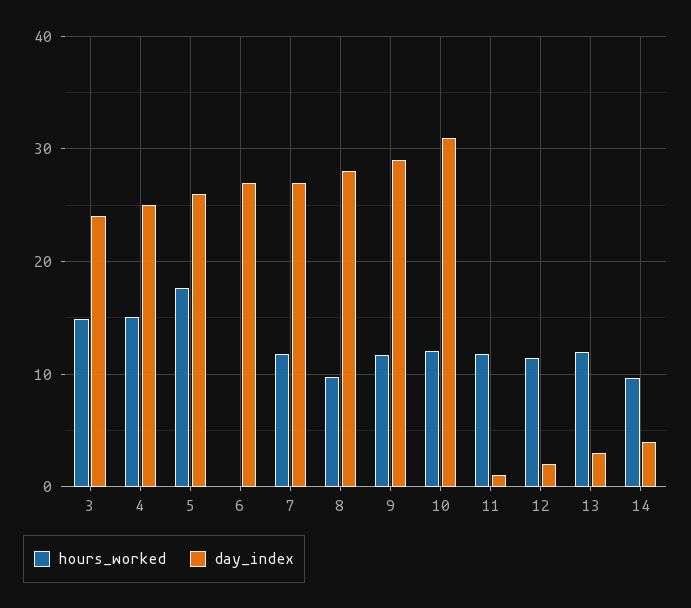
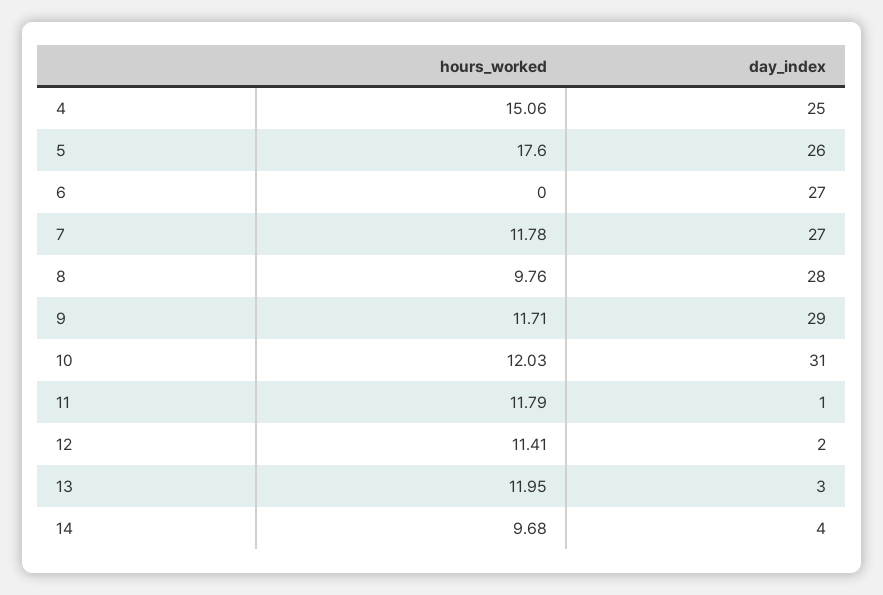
hours_worked, 3: 15 -> none
day_index, 3: 24 -> none

